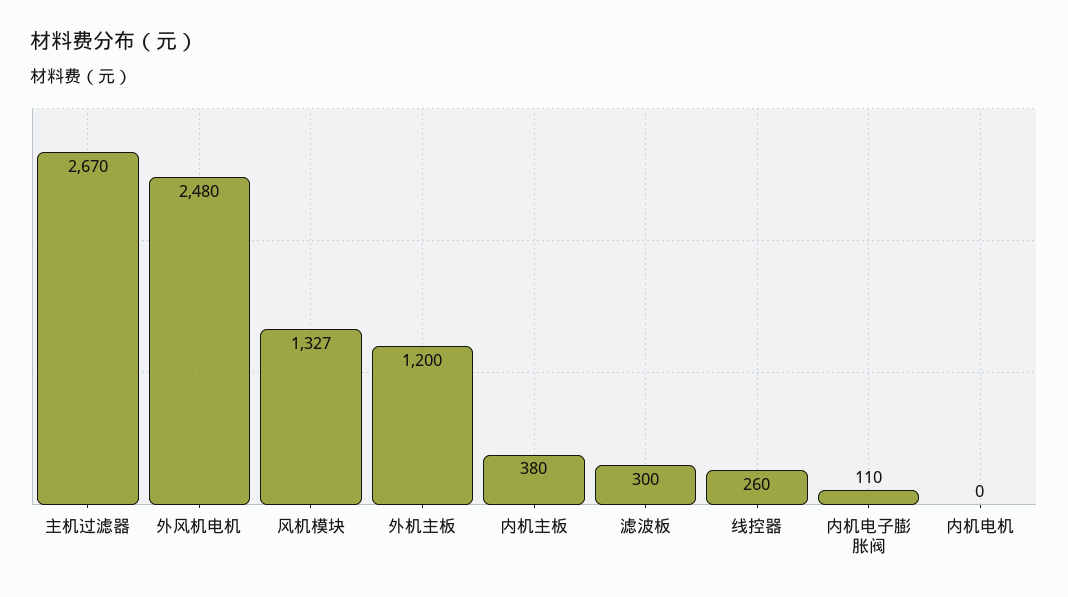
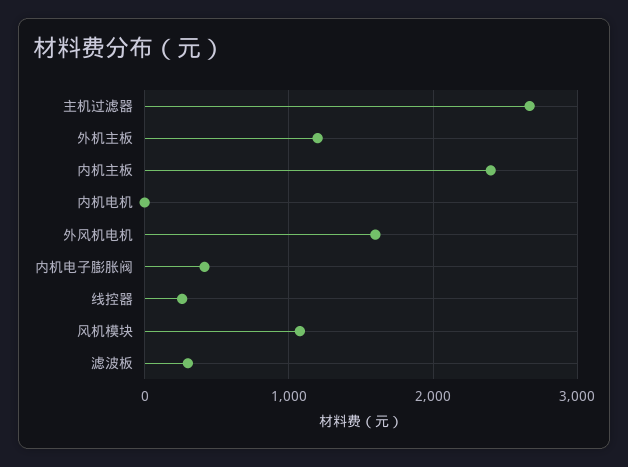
外风机电机: 2480 -> 1600
风机模块: 1327 -> 1100
内机主板: 380 -> 2400
内机电子膨胀阀: 110 -> 400

